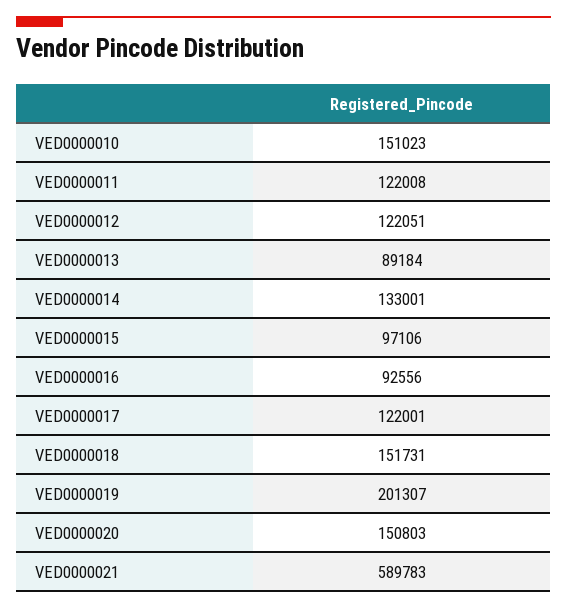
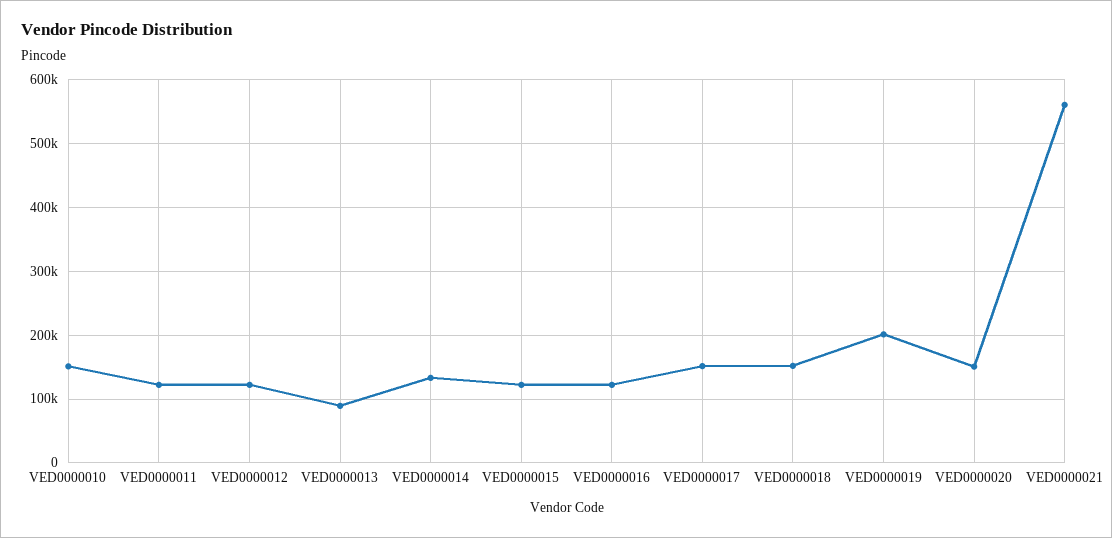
VED0000015: 97106 -> 120000
VED0000016: 92556 -> 120000
VED0000017: 122001 -> 150000
VED0000021: 589783 -> 560000

